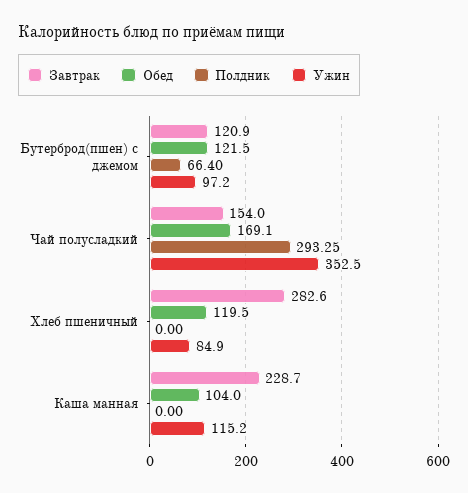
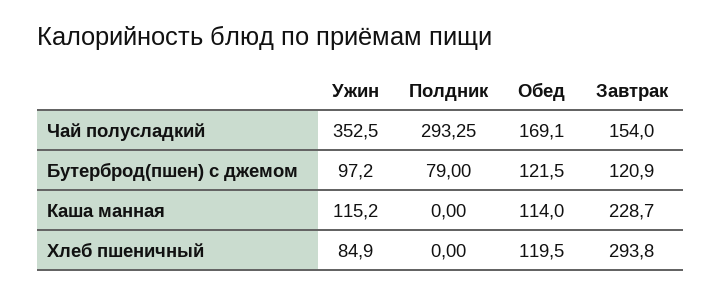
Полдник, Бутерброд(пшен) с джемом: 66.4 -> 79
Завтрак, Хлеб пшеничный: 282.6 -> 293.8
Обед, Каша манная: 104 -> 114

